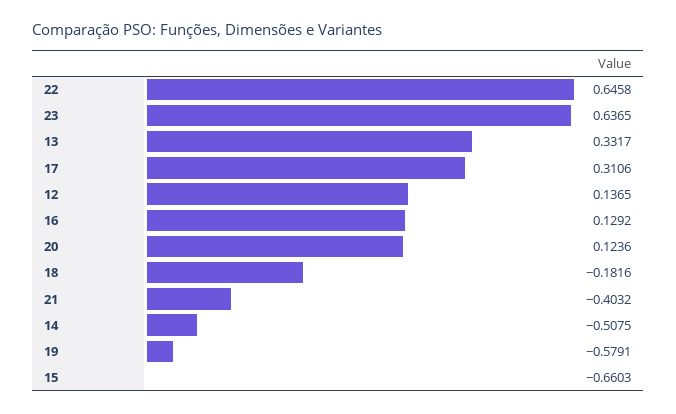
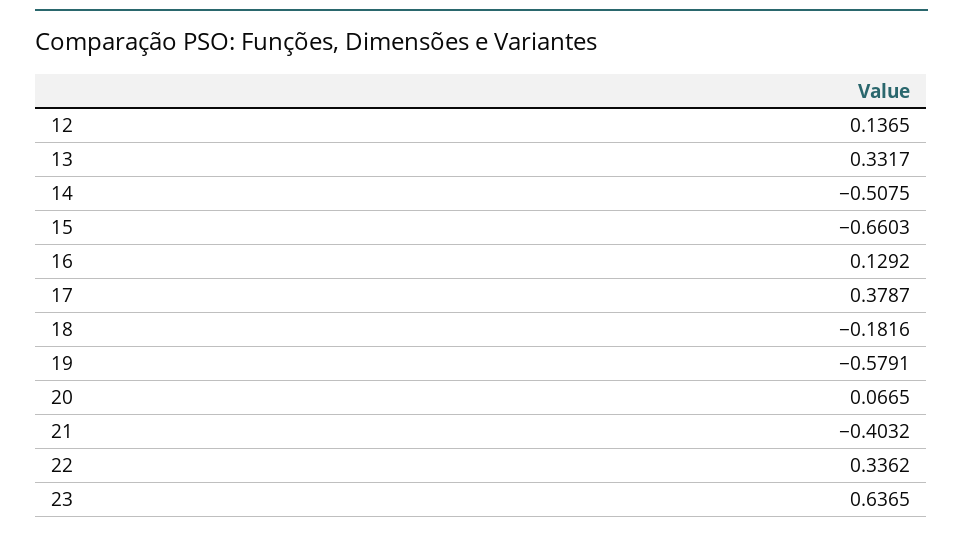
22: 0.6458 -> 0.3362
17: 0.3106 -> 0.3787
20: 0.1236 -> 0.0665

